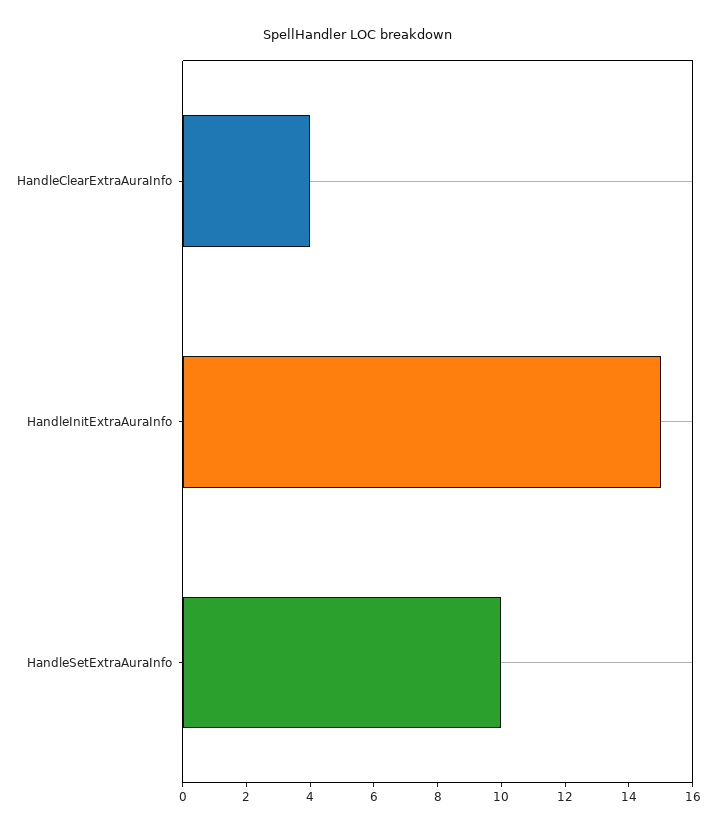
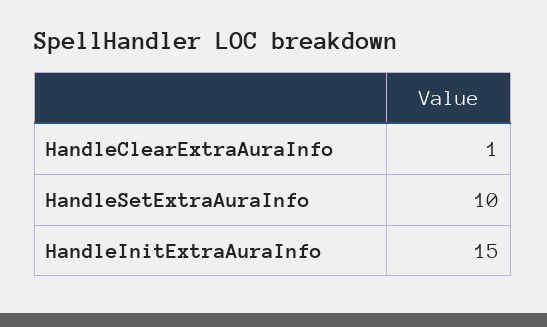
HandleClearExtraAuraInfo: 4 -> 1

